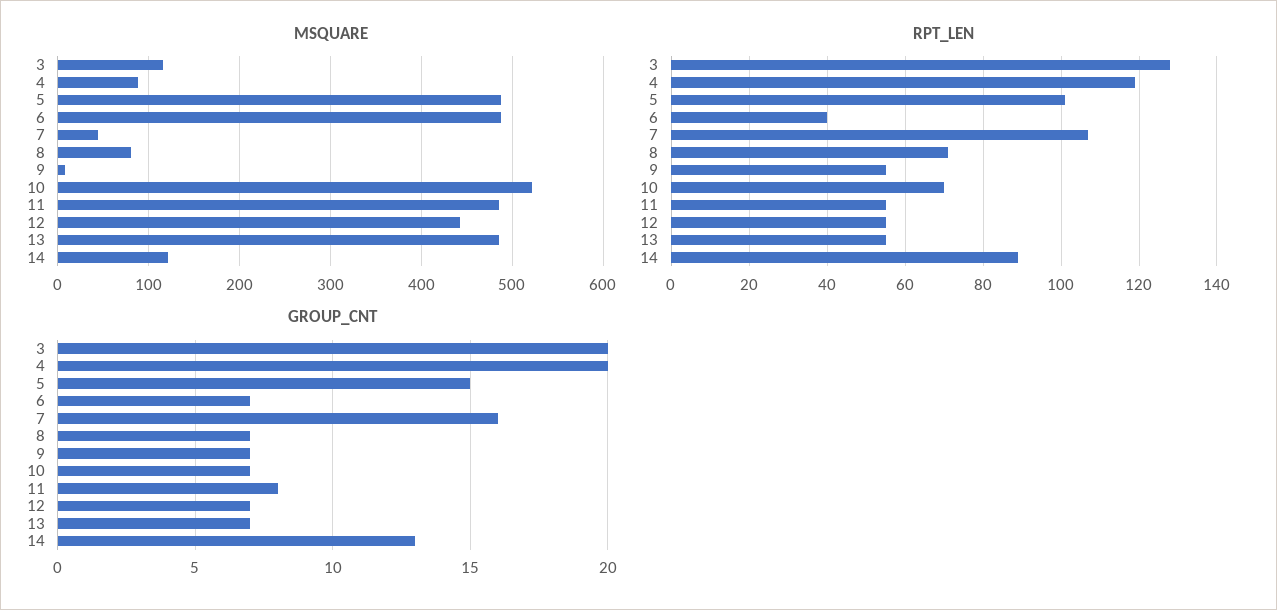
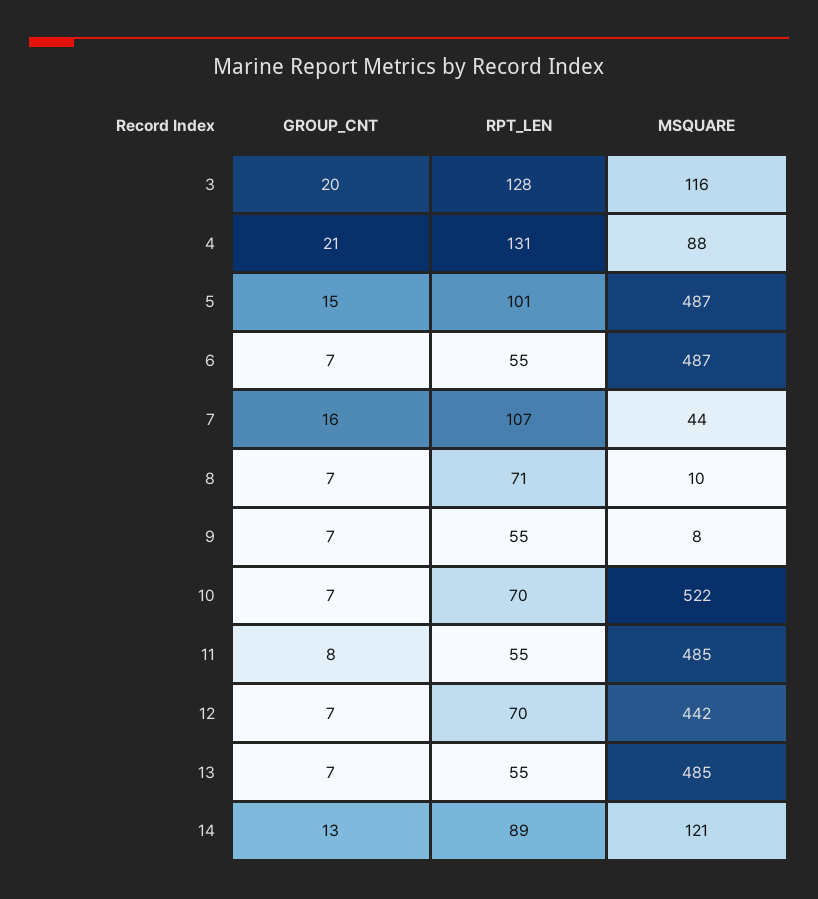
MSQUARE, 8: 80 -> 10
RPT_LEN, 4: 120 -> 131
RPT_LEN, 6: 40 -> 55
RPT_LEN, 12: 55 -> 70
GROUP_CNT, 4: 20 -> 21

